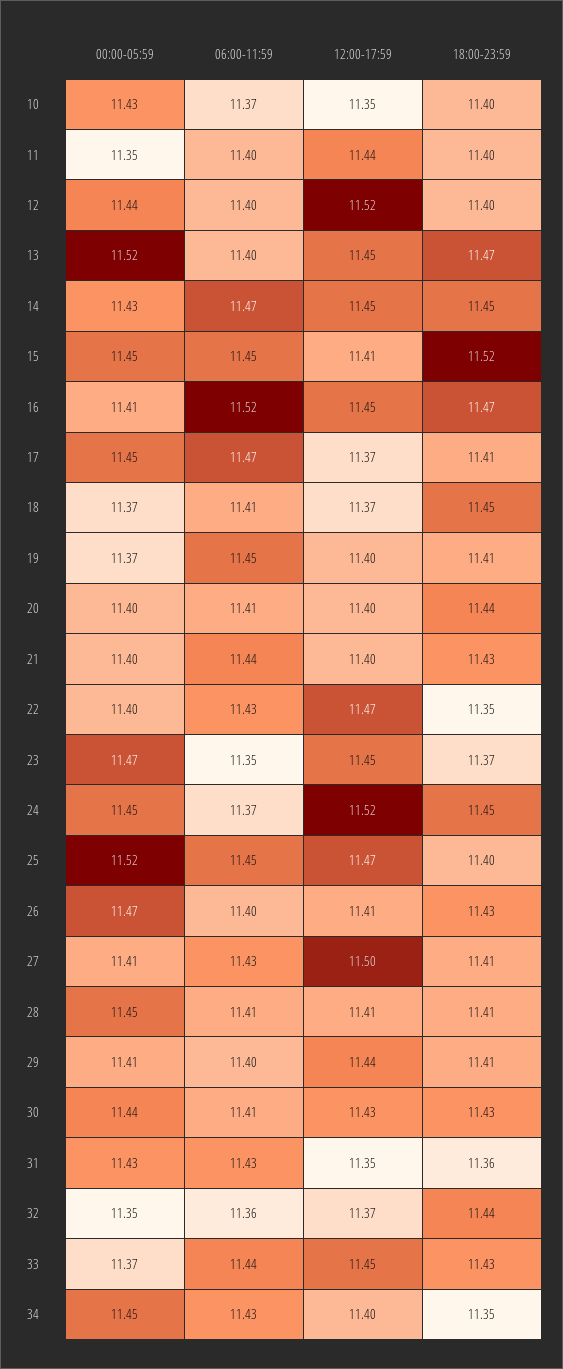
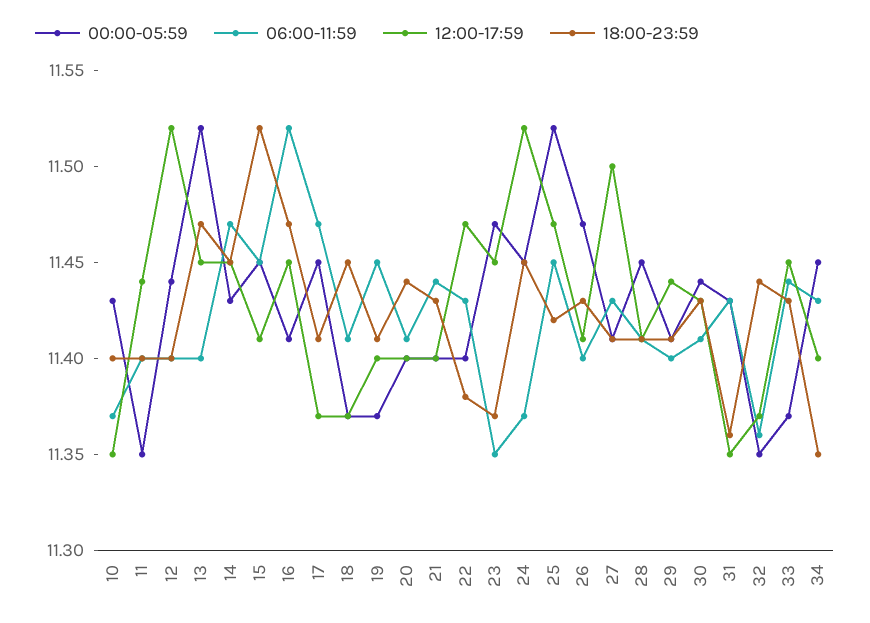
18:00-23:59, 22: 11.35 -> 11.38
18:00-23:59, 25: 11.4 -> 11.42

